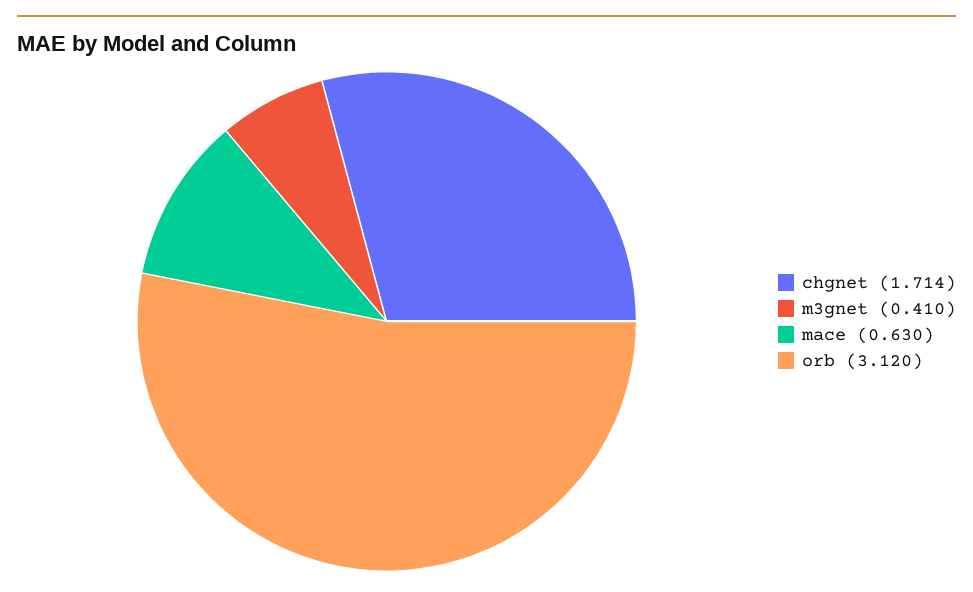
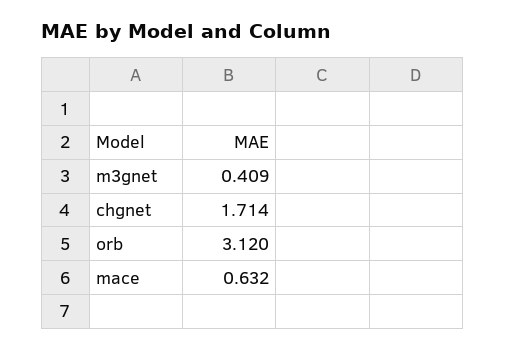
m3gnet: 0.41 -> 0.409
mace: 0.63 -> 0.632

